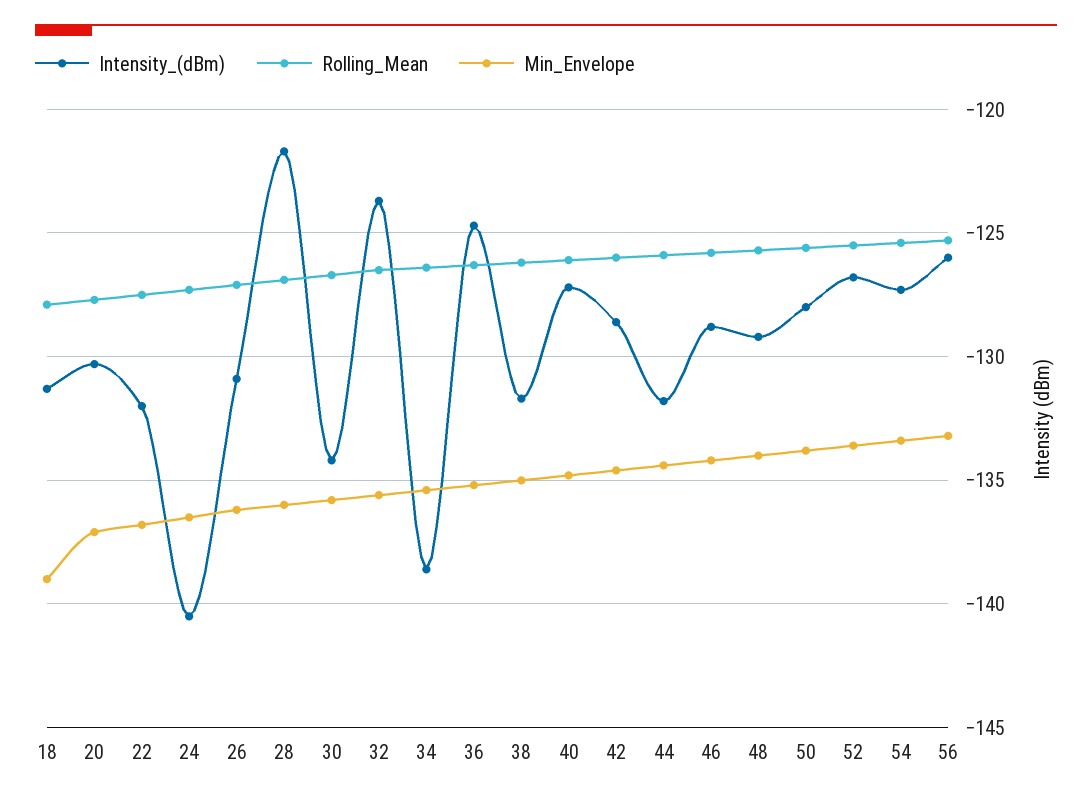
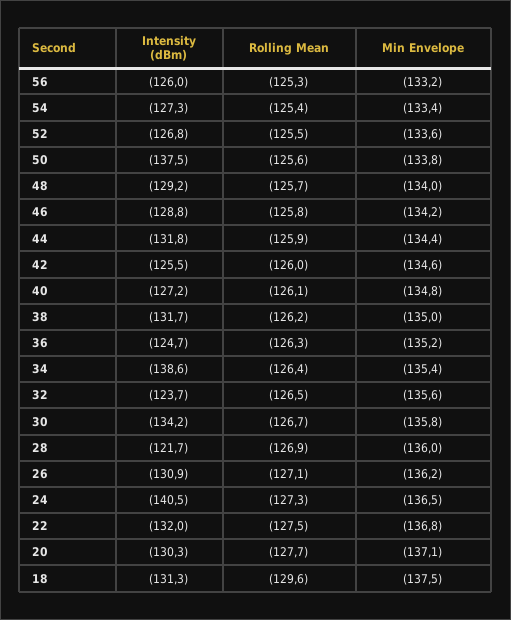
Rolling_Mean, 18: -128 -> -129.6
Min_Envelope, 18: -139 -> -137.5
Intensity_(dBm), 42: -128.5 -> -125.5
Intensity_(dBm), 50: -128 -> -137.5

